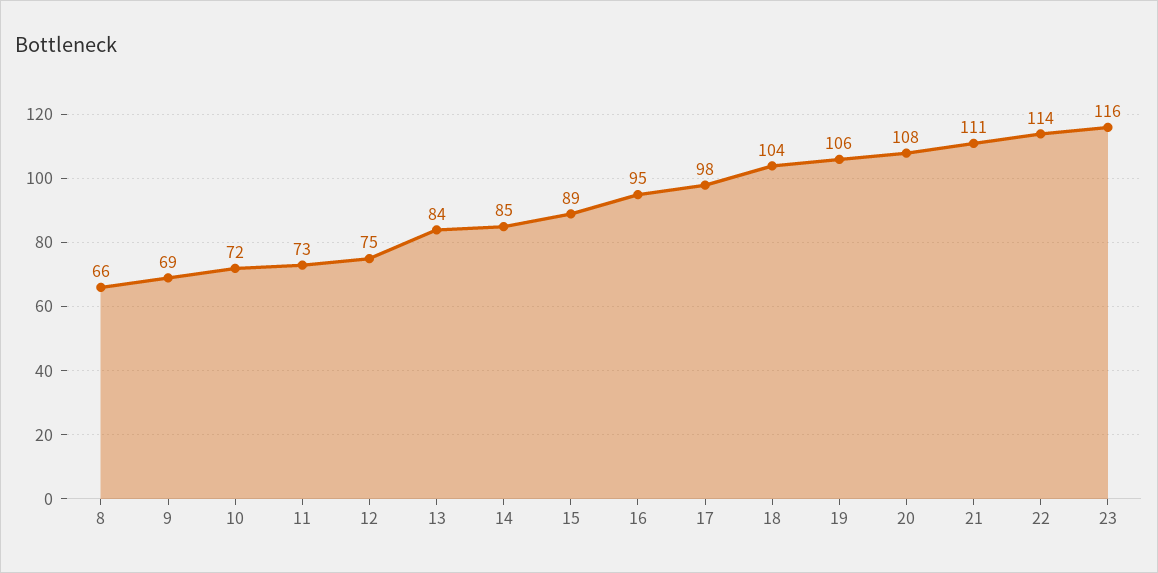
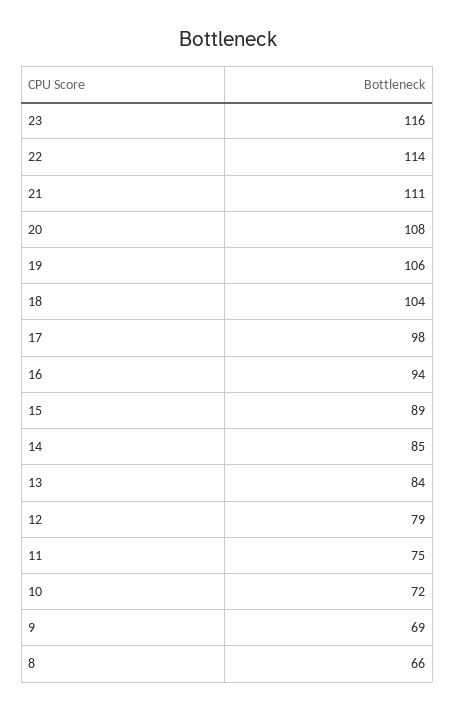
11: 73 -> 75
12: 75 -> 79
16: 95 -> 94

